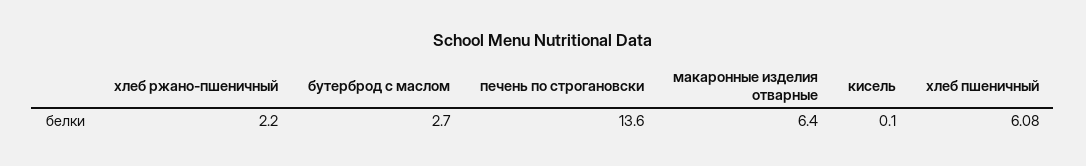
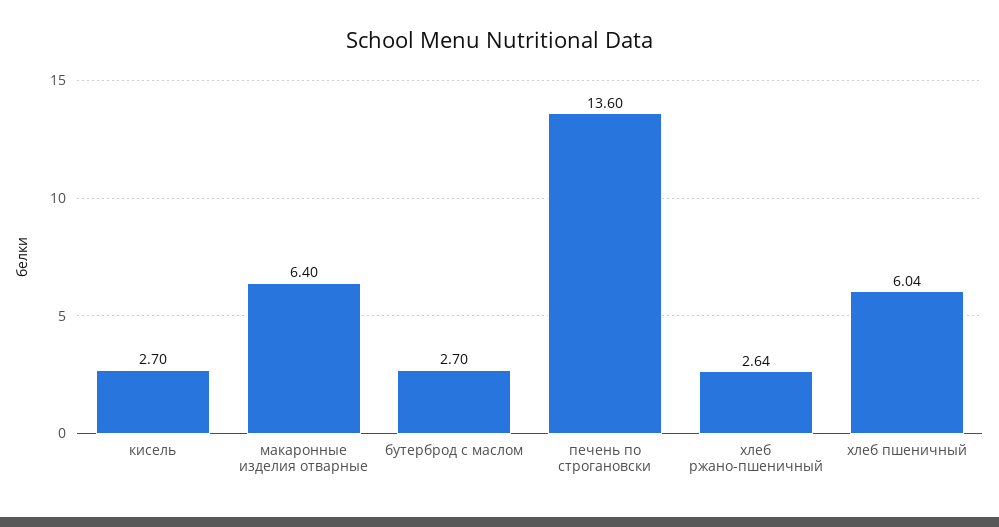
хлеб ржано-пшеничный: 2.2 -> 2.64
кисель: 0.1 -> 2.7
хлеб пшеничный: 6.08 -> 6.04

